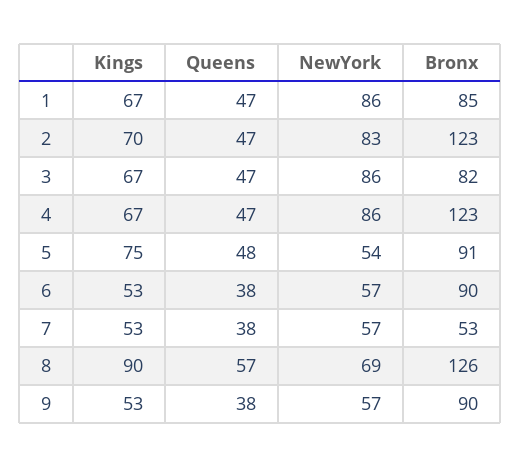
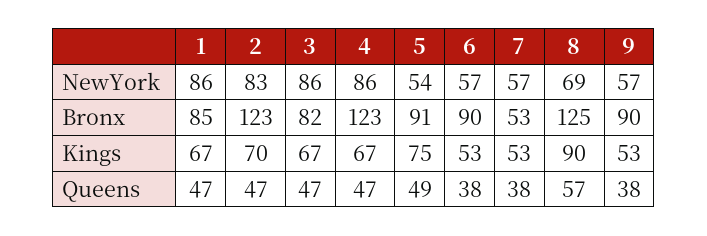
Queens, 5: 48 -> 49
Bronx, 8: 126 -> 125

